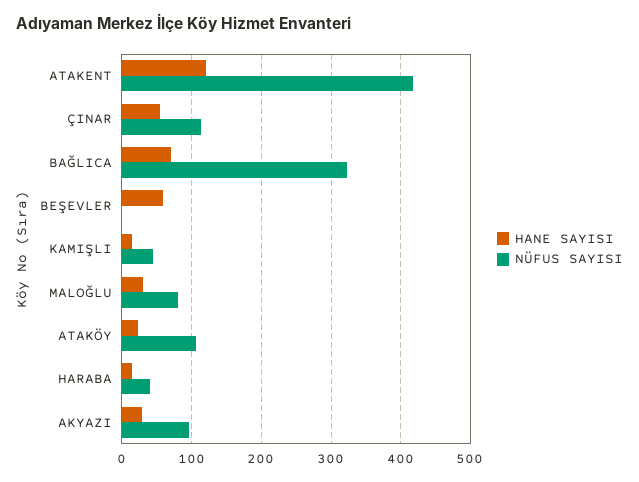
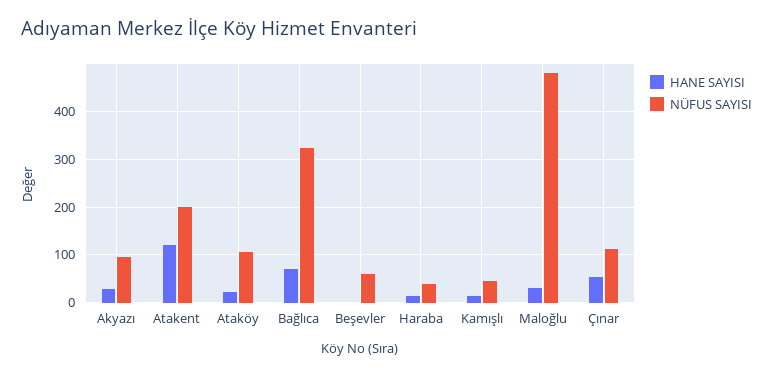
NÜFUS SAYISI, ATAKENT: 420 -> 200
HANE SAYISI, BEŞEVLER: 60 -> 0
NÜFUS SAYISI, BEŞEVLER: 0 -> 60
NÜFUS SAYISI, MALOĞLU: 80 -> 480

